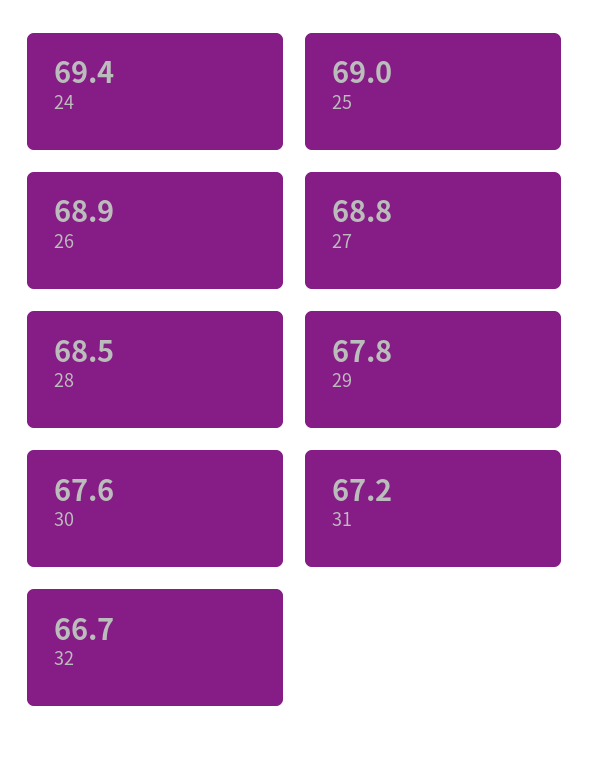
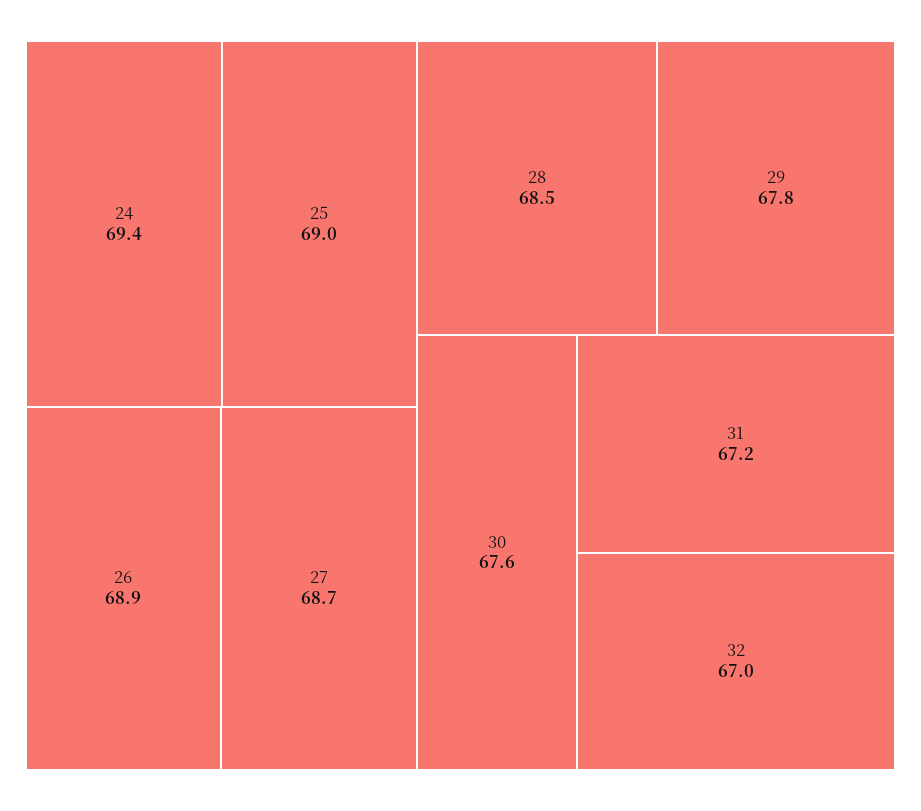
27: 68.8 -> 68.7
32: 66.7 -> 67

